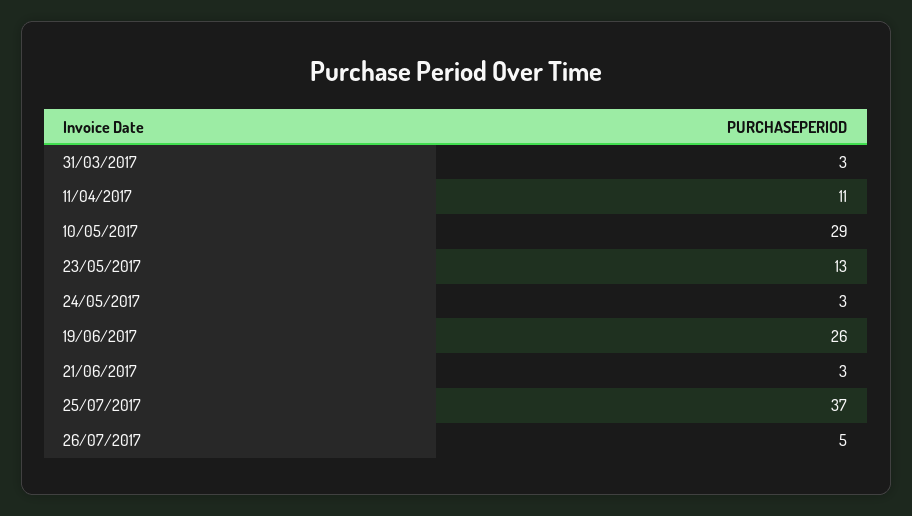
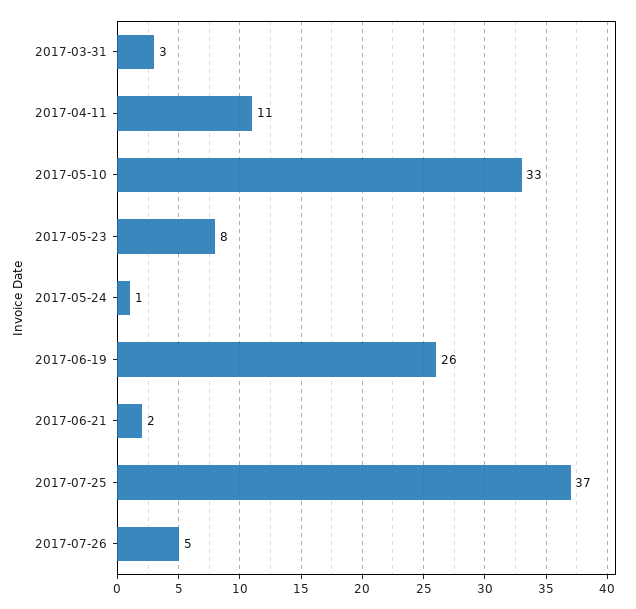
10/05/2017: 29 -> 33
23/05/2017: 13 -> 8
24/05/2017: 3 -> 1
21/06/2017: 3 -> 2

